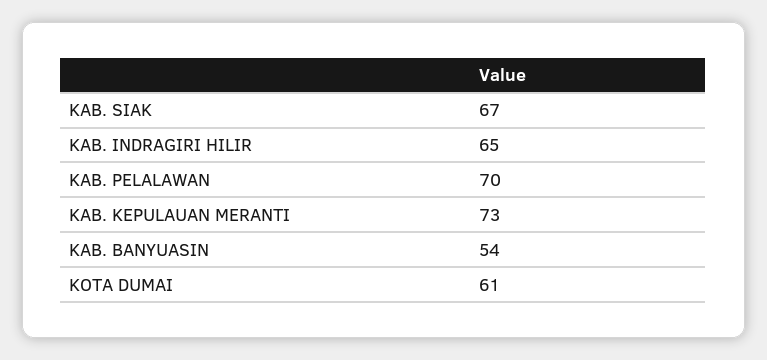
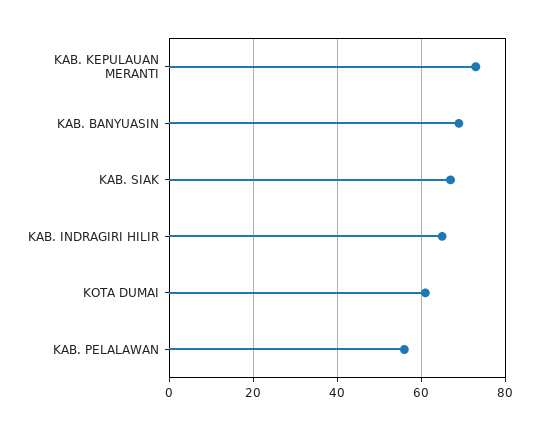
KAB. PELALAWAN: 70 -> 55
KAB. BANYUASIN: 54 -> 70

